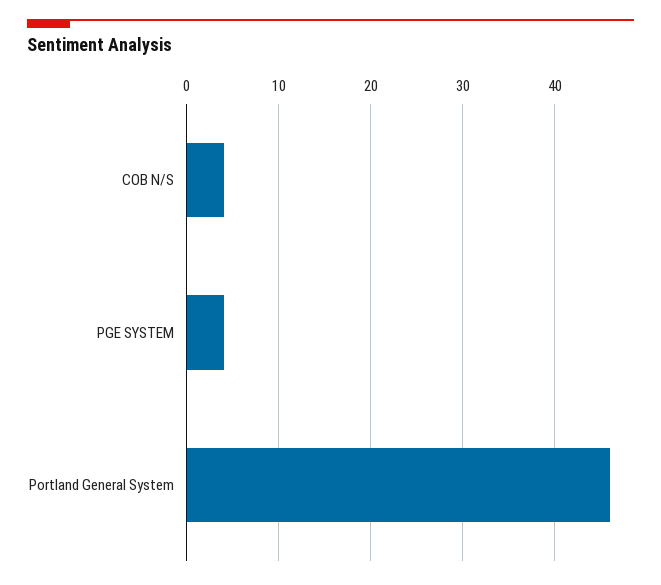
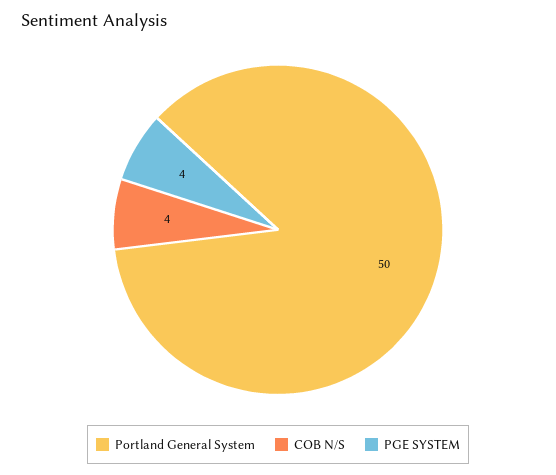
Portland General System: 46 -> 50

